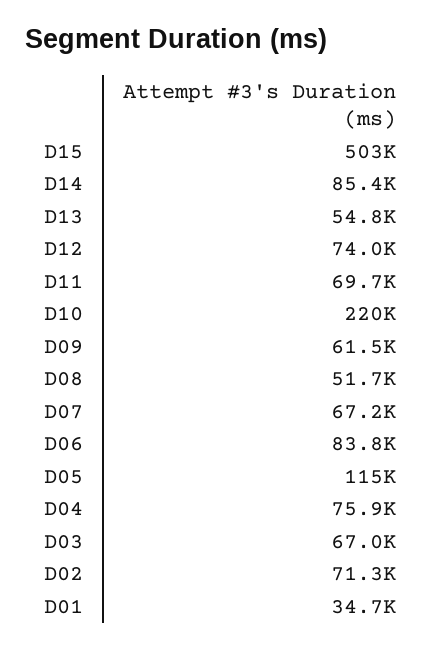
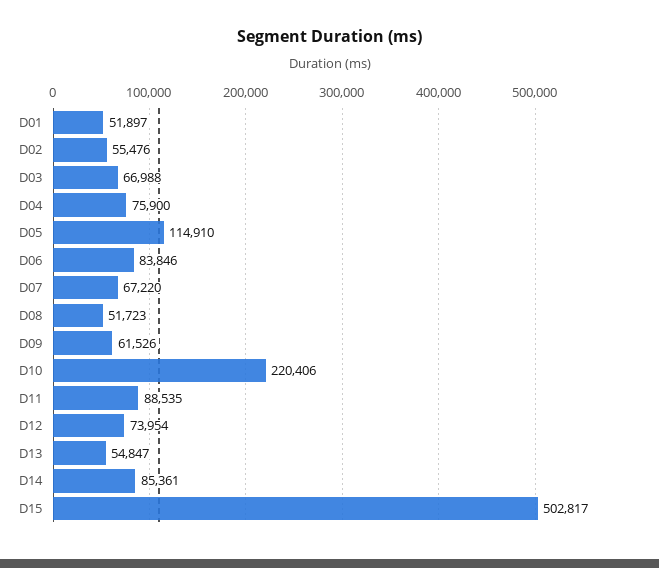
D11: 69700 -> 88535
D02: 71300 -> 55476
D01: 34700 -> 51897

